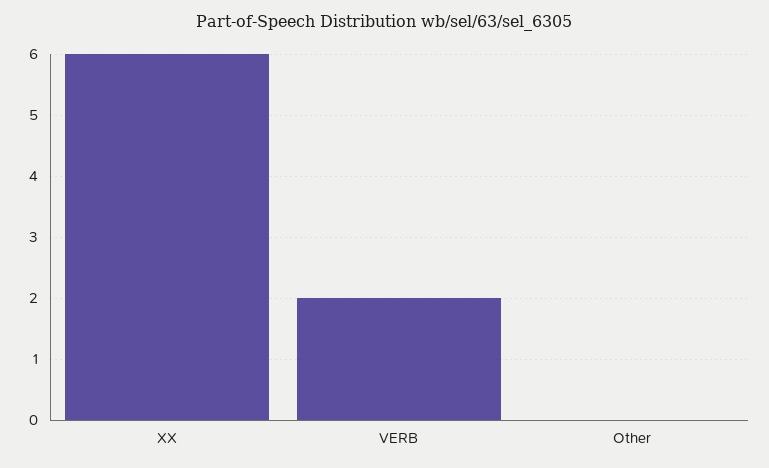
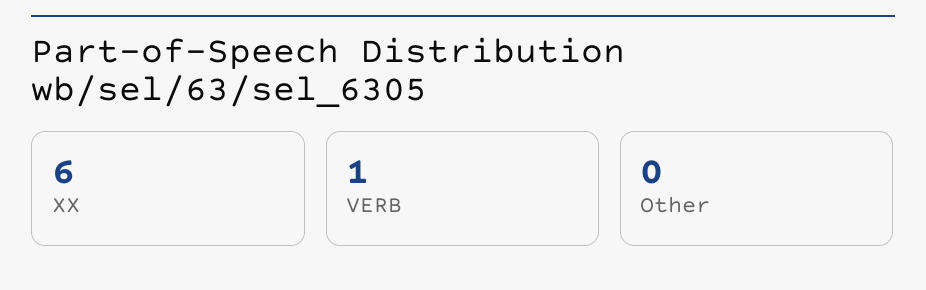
VERB: 2 -> 1

